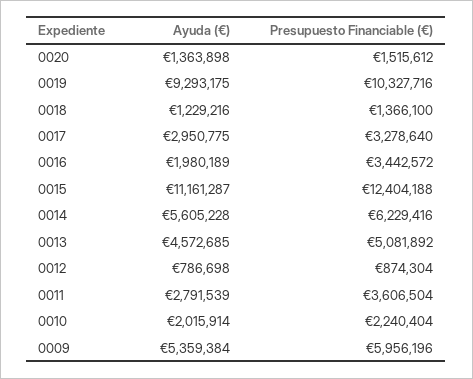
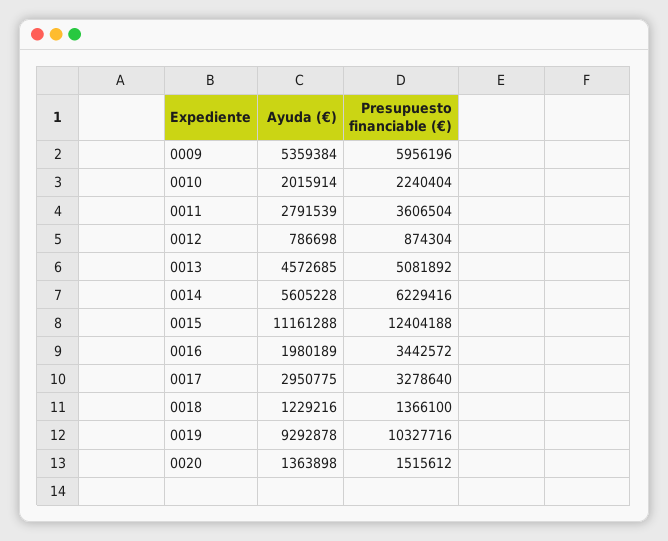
Ayuda (€), 0019: 9293175 -> 9292878
Ayuda (€), 0015: 11161287 -> 11161288

